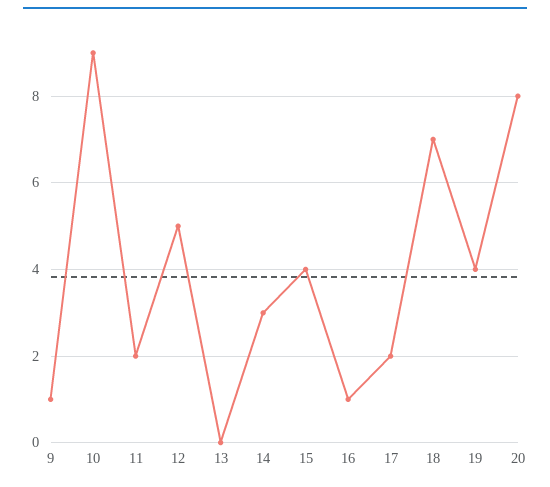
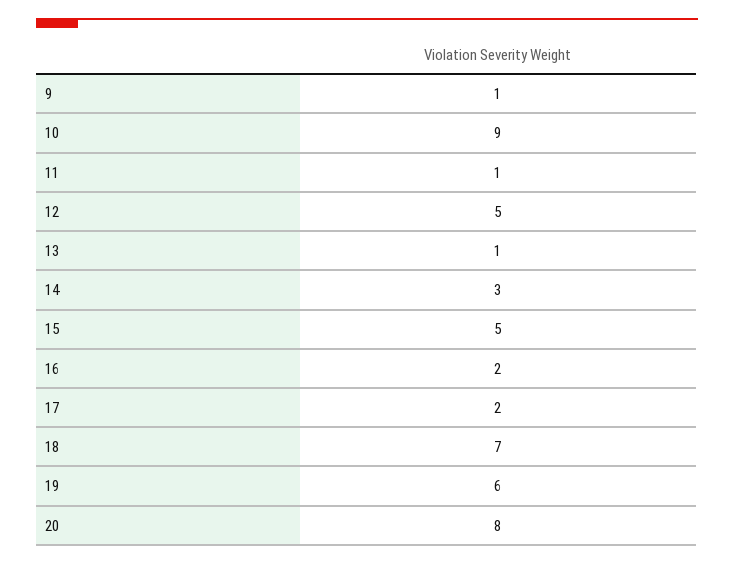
11: 2 -> 1
13: 0 -> 1
15: 4 -> 5
16: 1 -> 2
19: 4 -> 6

